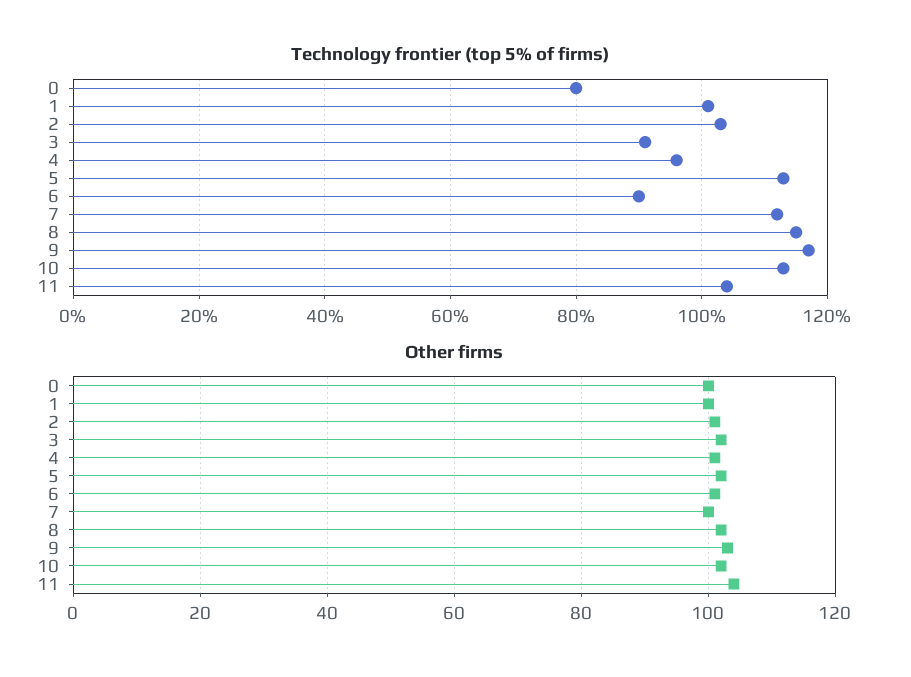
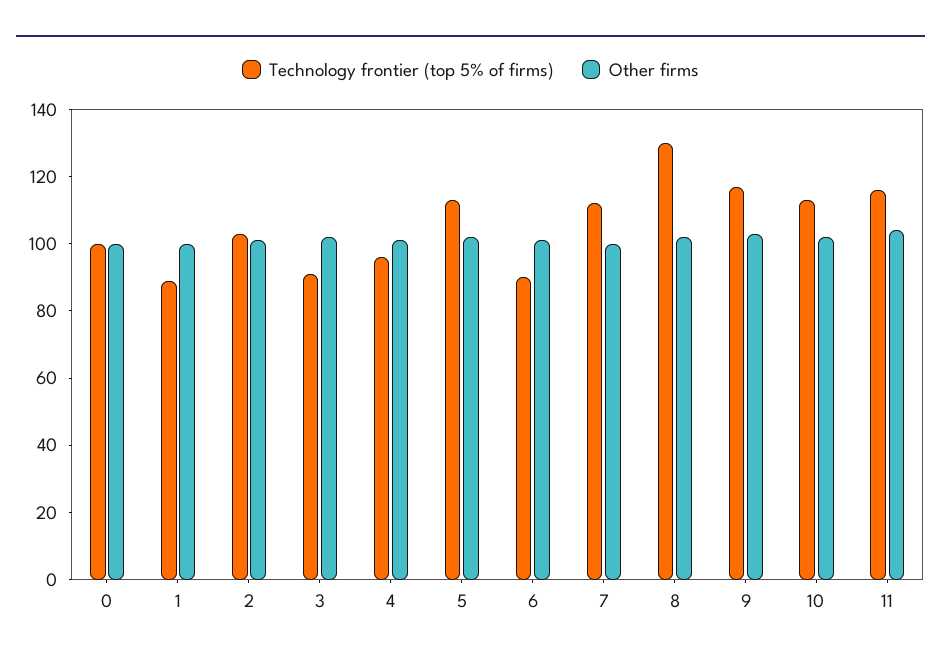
Technology frontier (top 5% of firms), 0: 80 -> 100
Technology frontier (top 5% of firms), 1: 100 -> 90
Technology frontier (top 5% of firms), 8: 115 -> 130
Technology frontier (top 5% of firms), 11: 105 -> 115

